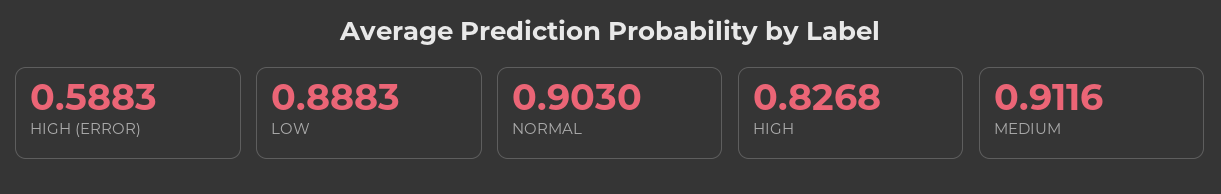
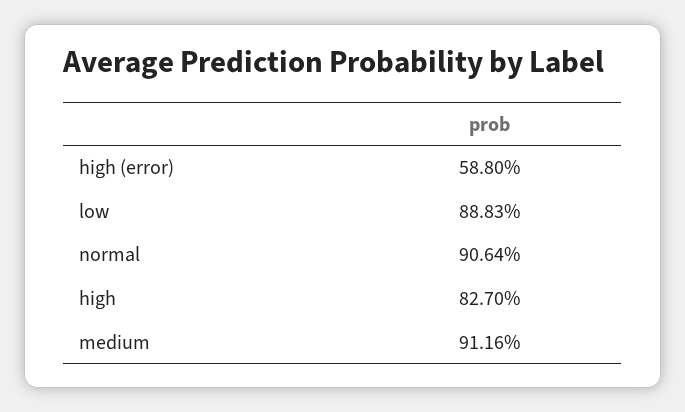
HIGH (ERROR): 0.5883 -> 0.588
NORMAL: 0.903 -> 0.9064
HIGH: 0.8268 -> 0.827

